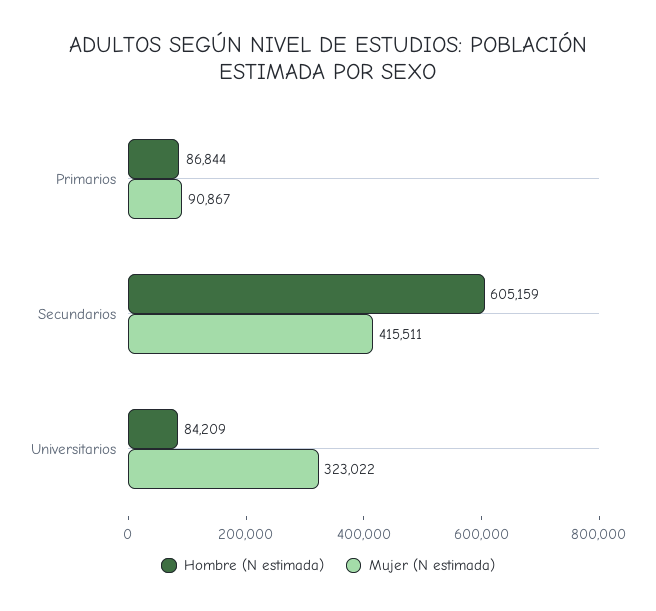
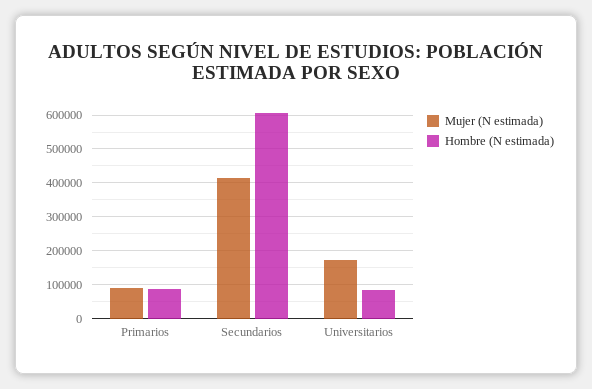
Mujer (N estimada), Universitarios: 323022 -> 180000

